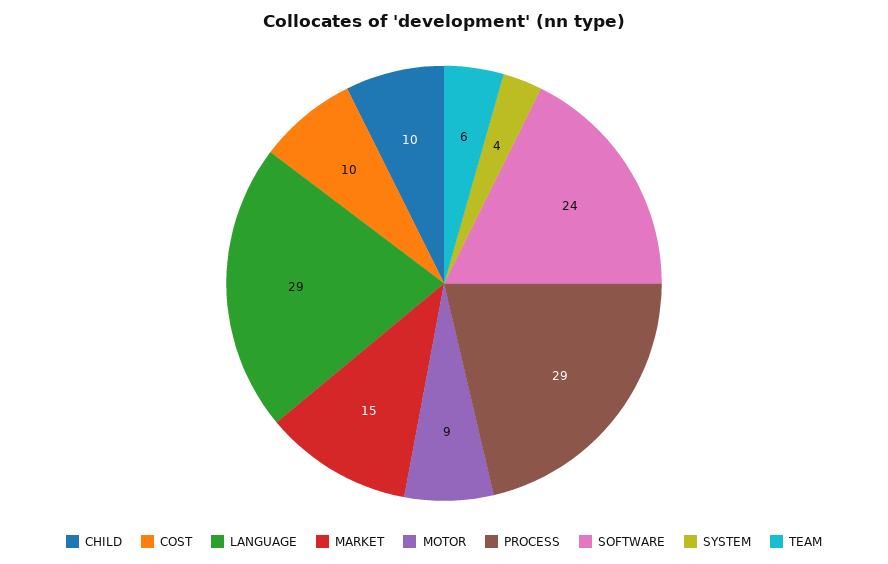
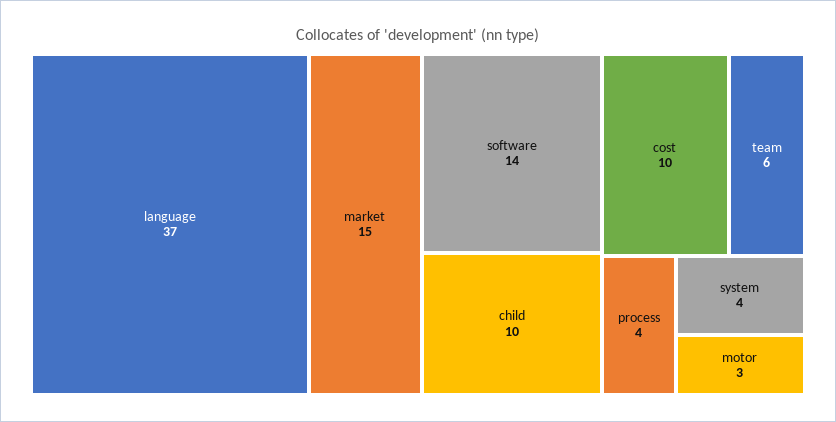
LANGUAGE: 29 -> 37
MOTOR: 9 -> 3
PROCESS: 29 -> 4
SOFTWARE: 24 -> 14

